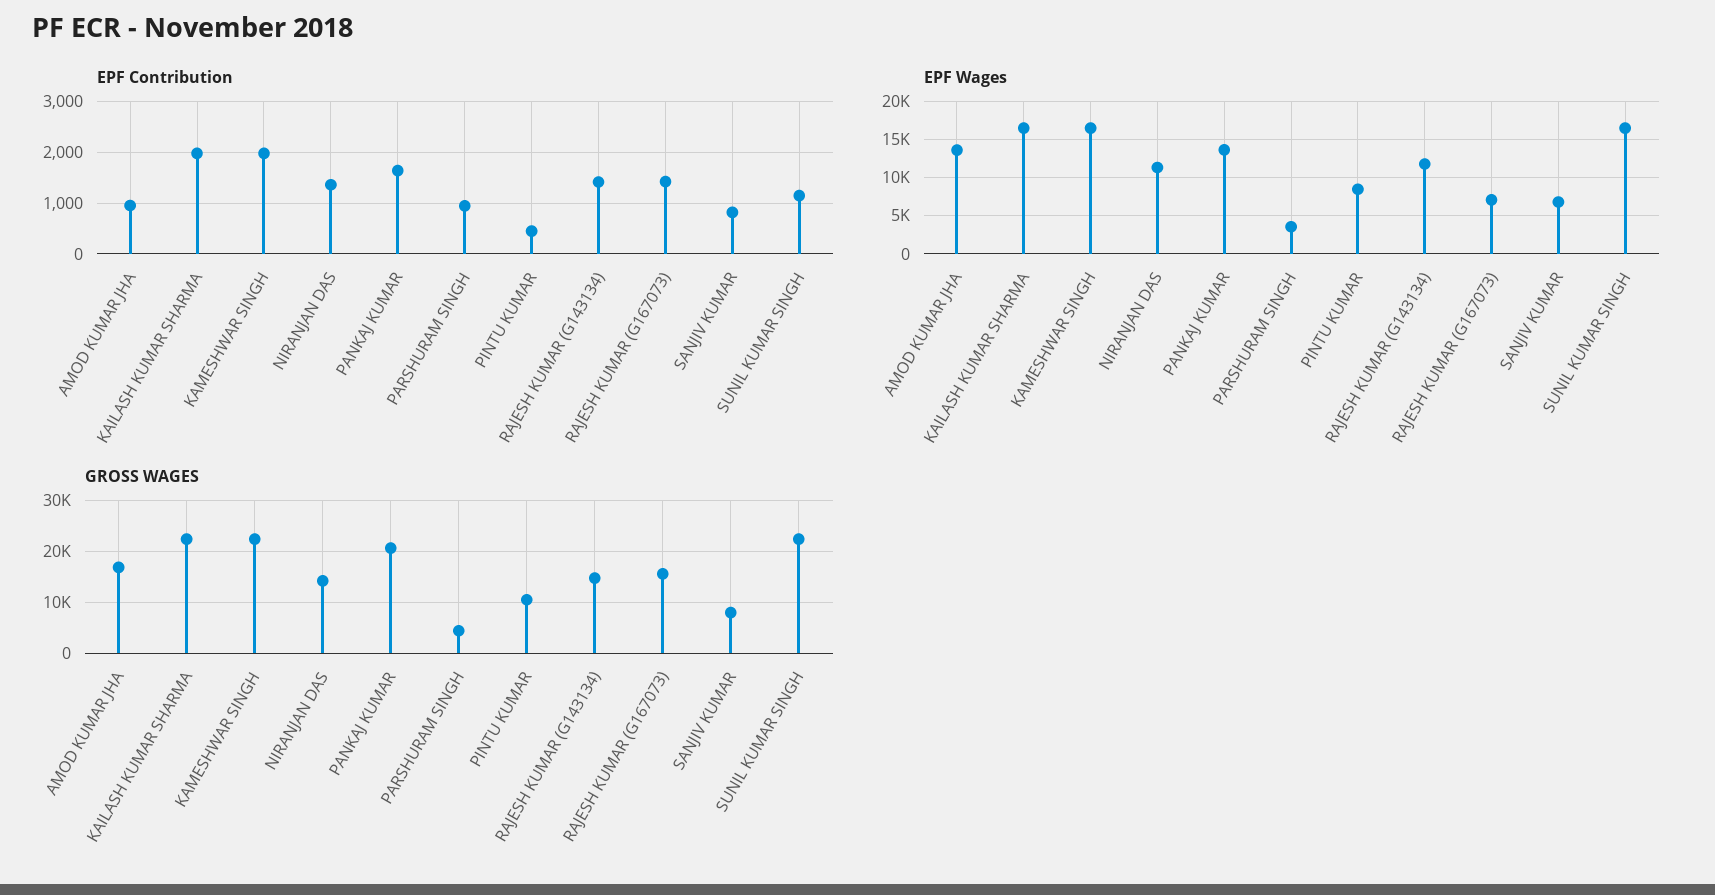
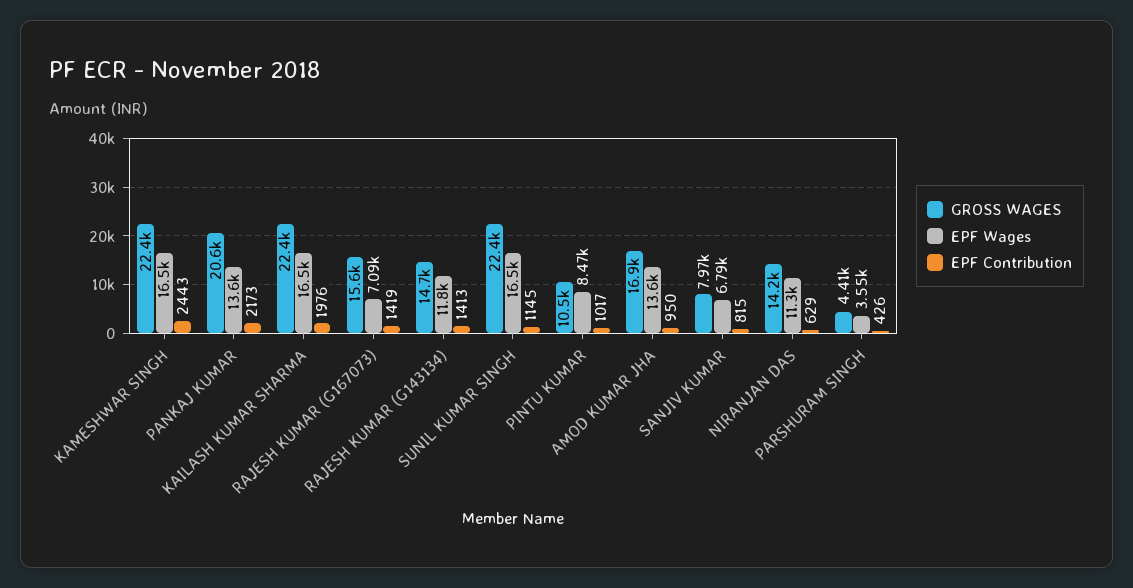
EPF Contribution, KAMESHWAR SINGH: 2000 -> 2443
EPF Contribution, NIRANJAN DAS: 1400 -> 629
EPF Contribution, PANKAJ KUMAR: 1600 -> 2173
EPF Contribution, PARSHURAM SINGH: 1000 -> 426
EPF Contribution, PINTU KUMAR: 400 -> 1017

